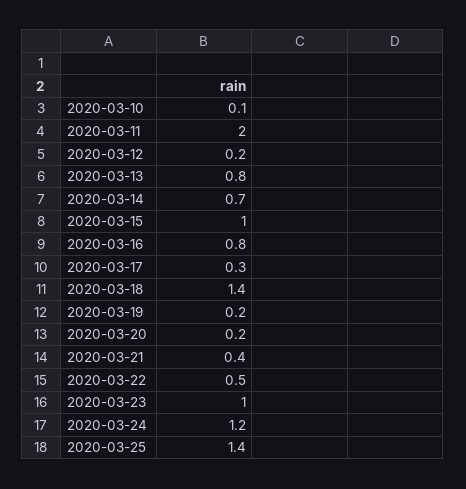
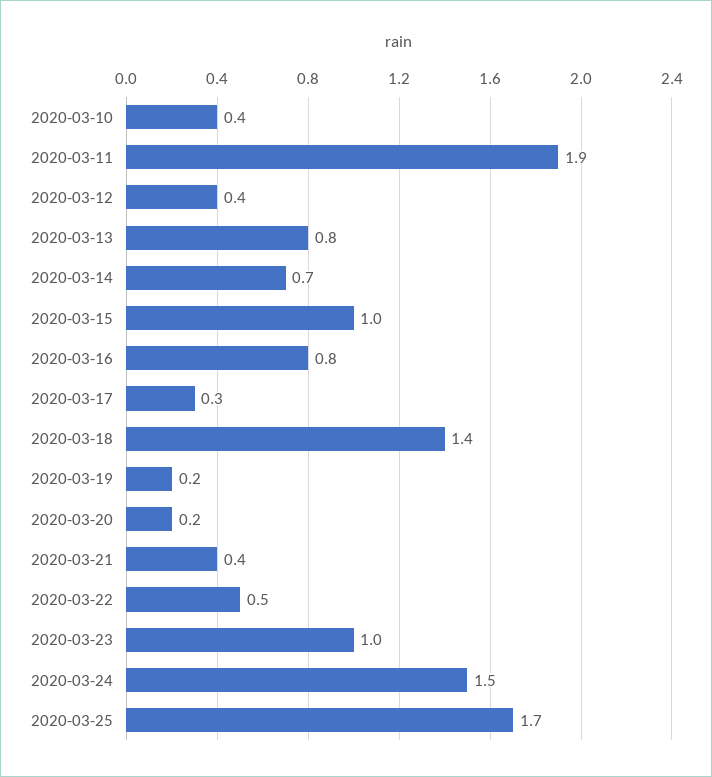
2020-03-10: 0.1 -> 0.4
2020-03-11: 2 -> 1.9
2020-03-12: 0.2 -> 0.4
2020-03-24: 1.2 -> 1.5
2020-03-25: 1.4 -> 1.7

